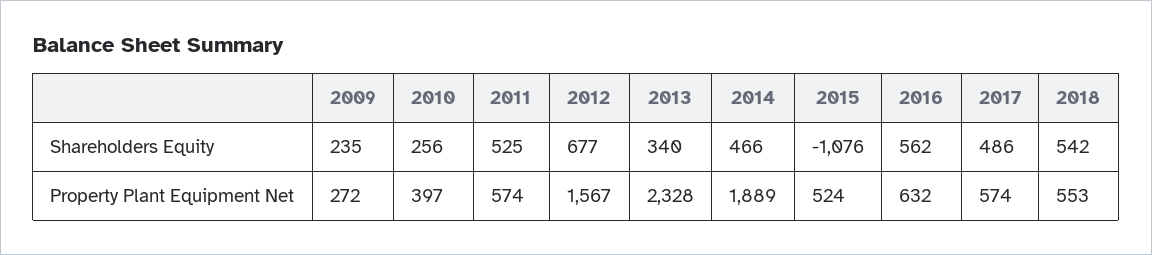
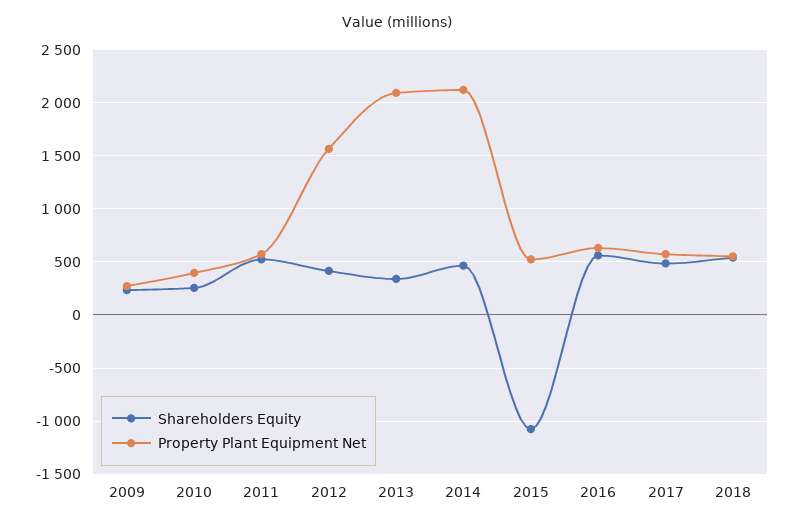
Shareholders Equity, 2012: 677 -> 400
Property Plant Equipment Net, 2013: 2328 -> 2100
Property Plant Equipment Net, 2014: 1889 -> 2100

